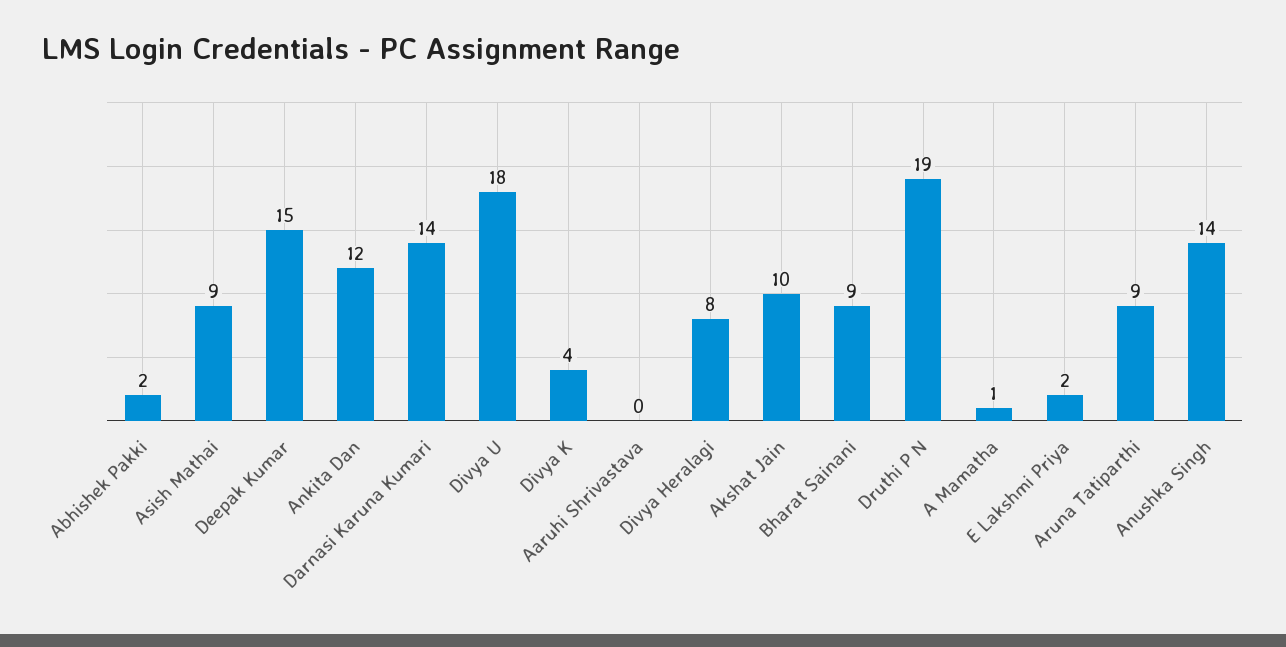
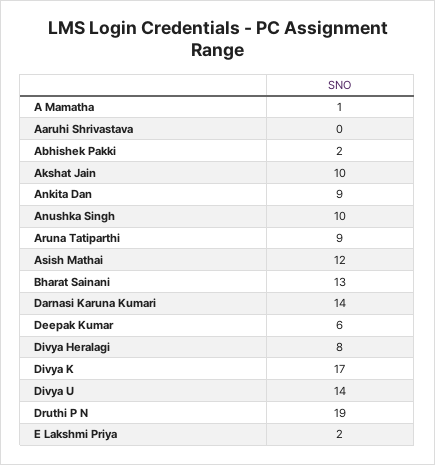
Asish Mathai: 9 -> 12
Deepak Kumar: 15 -> 6
Ankita Dan: 12 -> 9
Divya U: 18 -> 14
Divya K: 4 -> 17
Bharat Sainani: 9 -> 13
Anushka Singh: 14 -> 10

